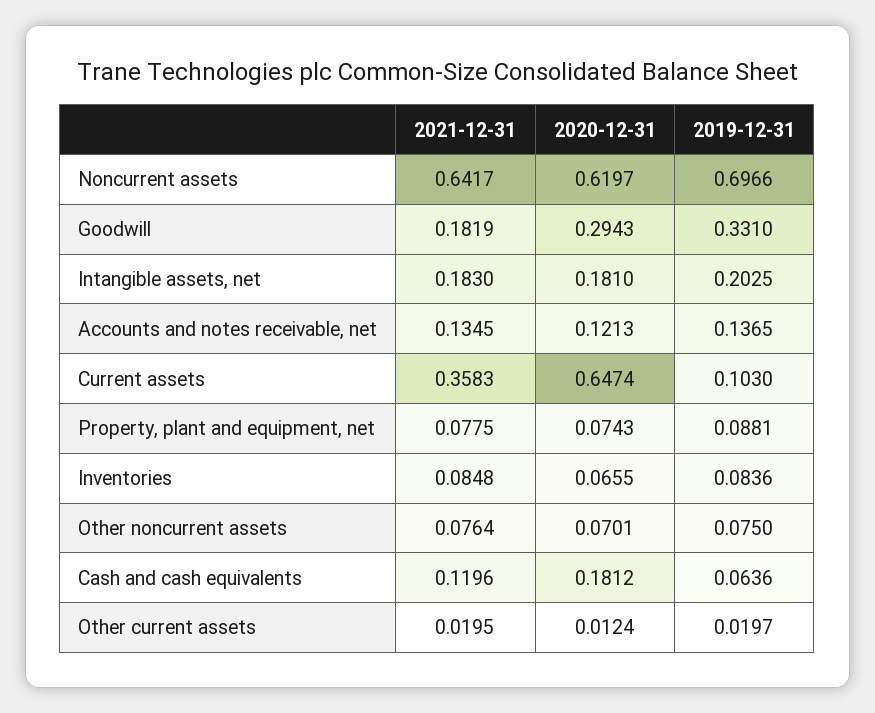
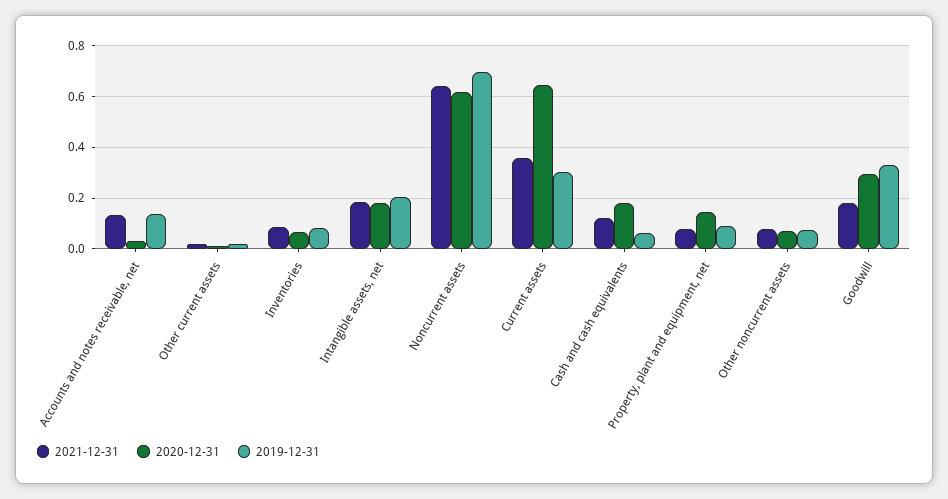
2020-12-31, Accounts and notes receivable, net: 0.1213 -> 0.025
2019-12-31, Current assets: 0.103 -> 0.3
2020-12-31, Property, plant and equipment, net: 0.0743 -> 0.15

